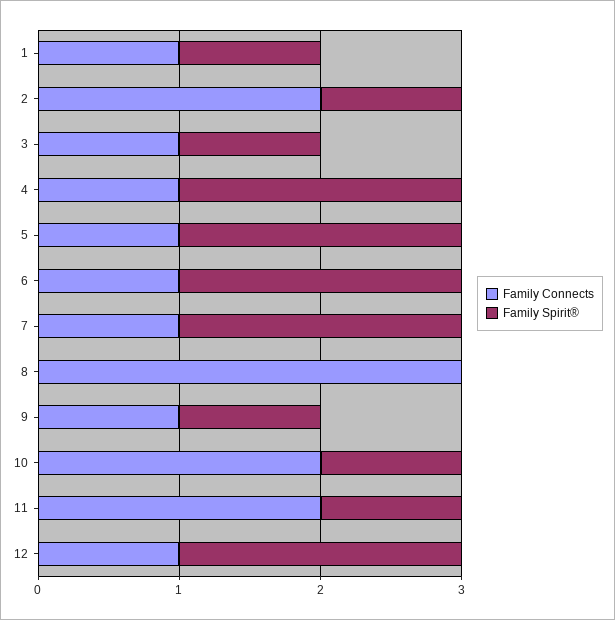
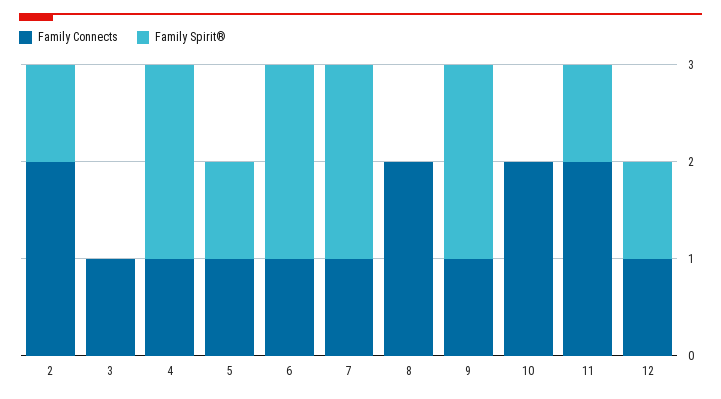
Family Connects, 1: 1 -> none
Family Spirit®, 1: 1 -> none
Family Spirit®, 3: 1 -> 0
Family Spirit®, 5: 2 -> 1
Family Connects, 8: 3 -> 2
Family Spirit®, 9: 1 -> 2
Family Spirit®, 10: 1 -> 0
Family Spirit®, 12: 2 -> 1

